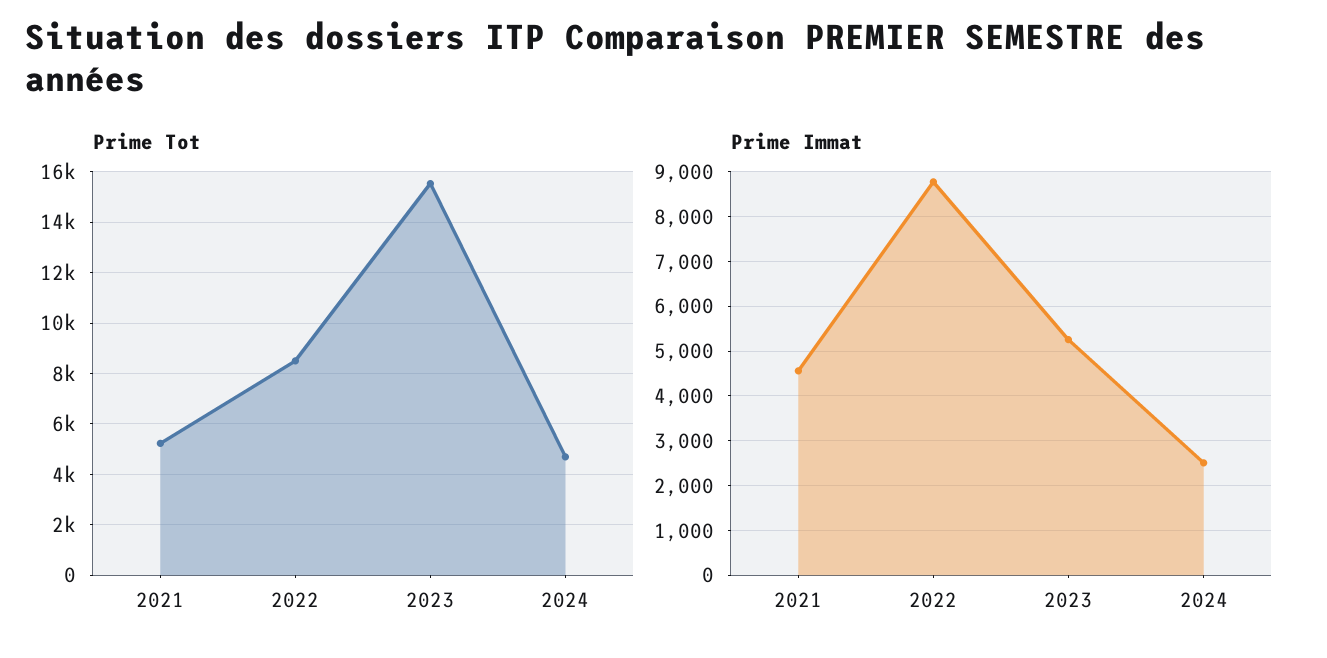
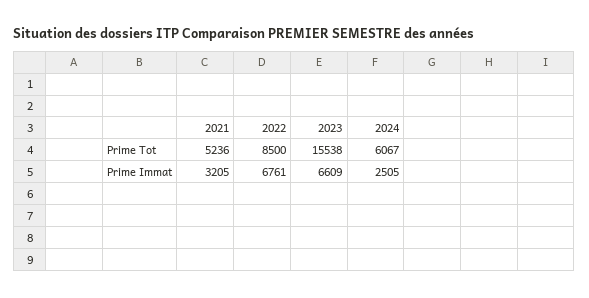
Prime Tot, 2024: 4750 -> 6067
Prime Immat, 2021: 4600 -> 3205
Prime Immat, 2022: 8800 -> 6761
Prime Immat, 2023: 5200 -> 6609

